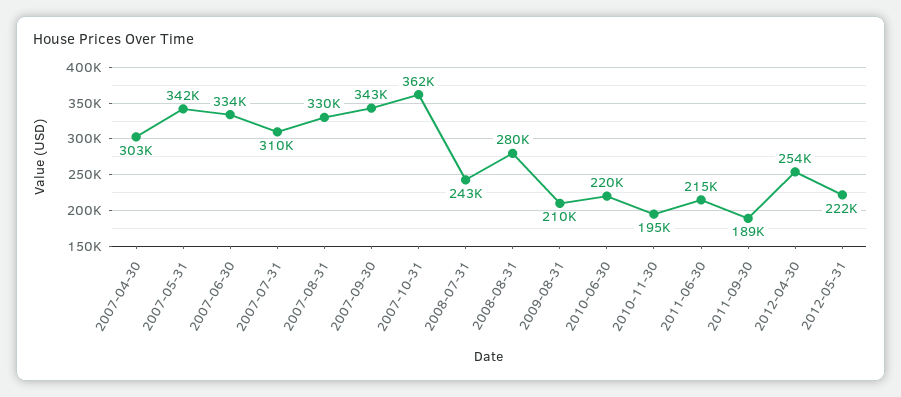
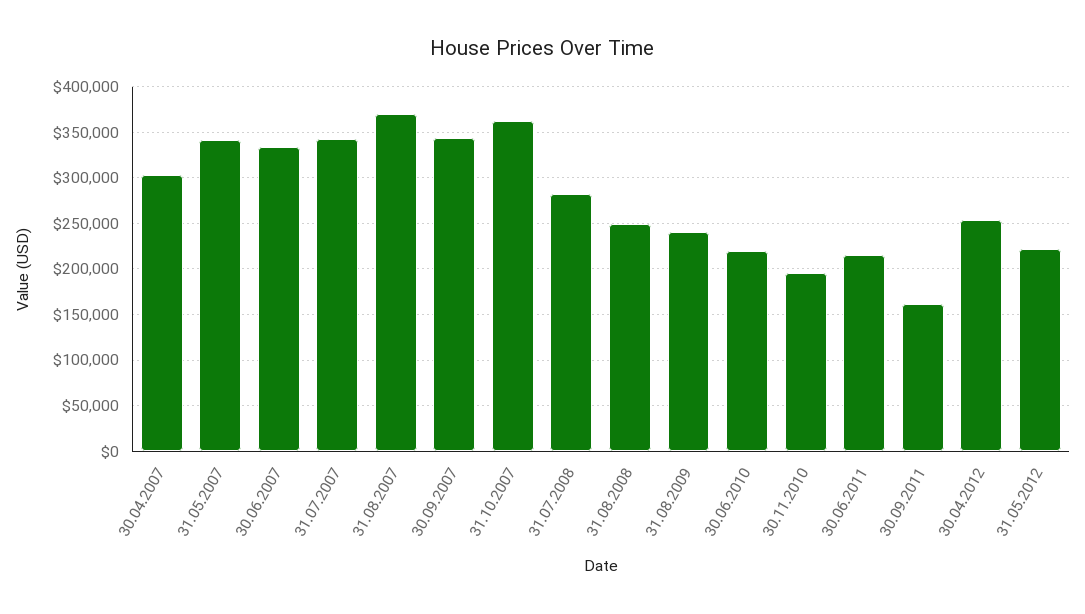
2007-07-31: 310000 -> 340000
2007-08-31: 330000 -> 370000
2008-07-31: 243000 -> 280000
2008-08-31: 280000 -> 250000
2009-08-31: 210000 -> 240000
2011-09-30: 189000 -> 160000

